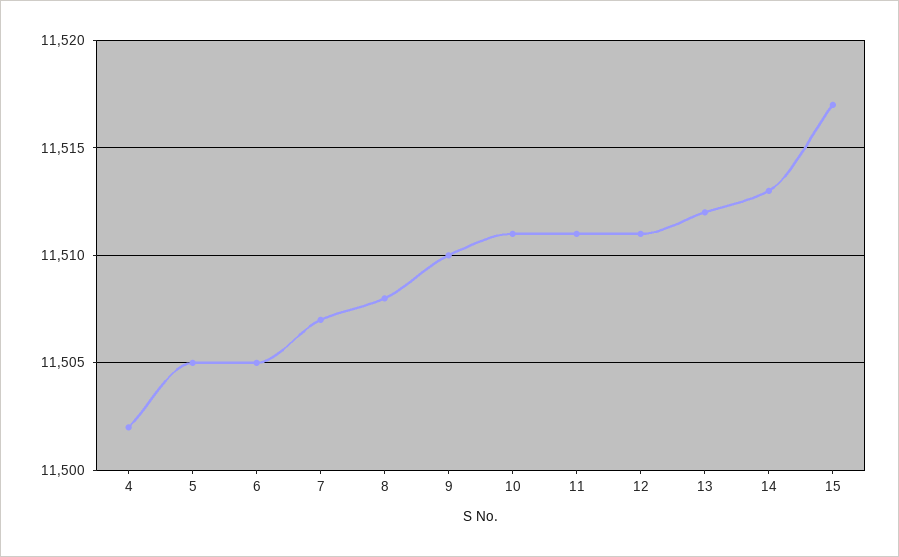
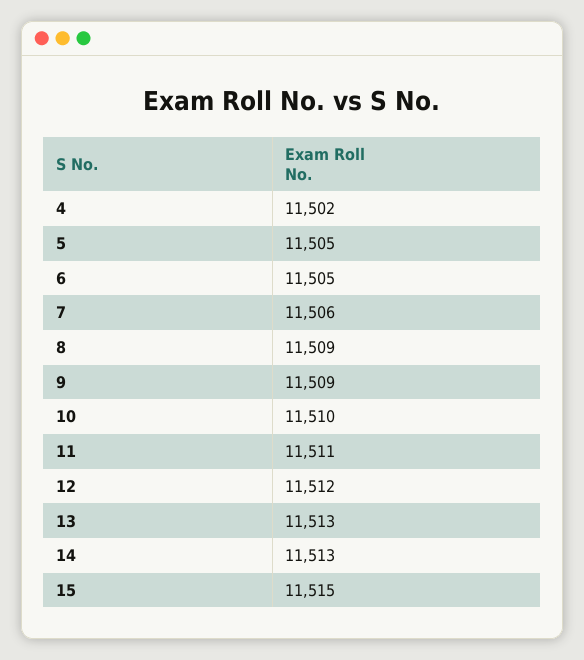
7: 11507 -> 11506
8: 11508 -> 11509
9: 11510 -> 11509
10: 11511 -> 11510
12: 11511 -> 11512
13: 11512 -> 11513
15: 11517 -> 11515

